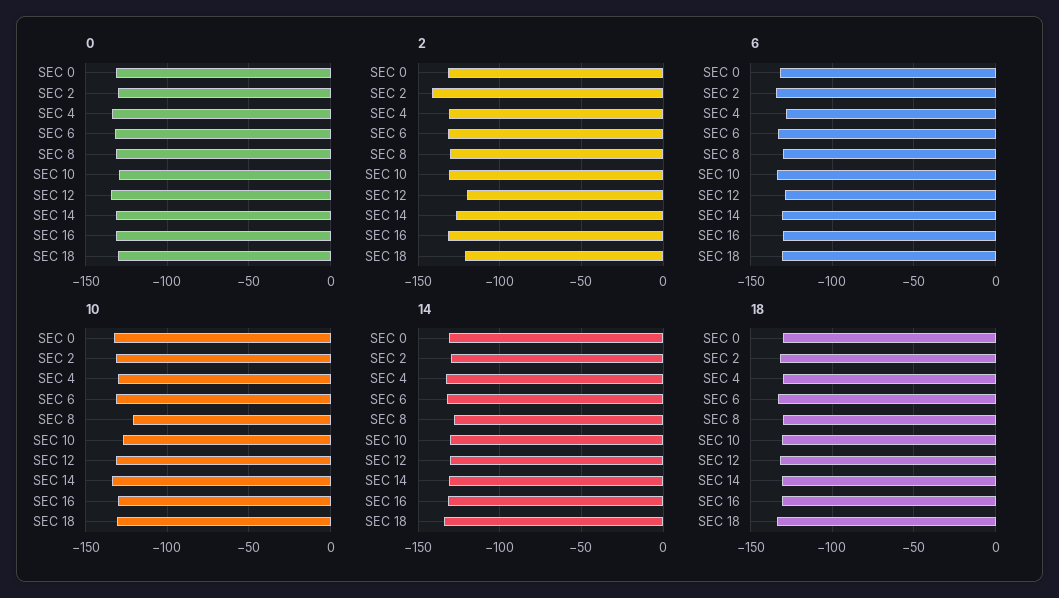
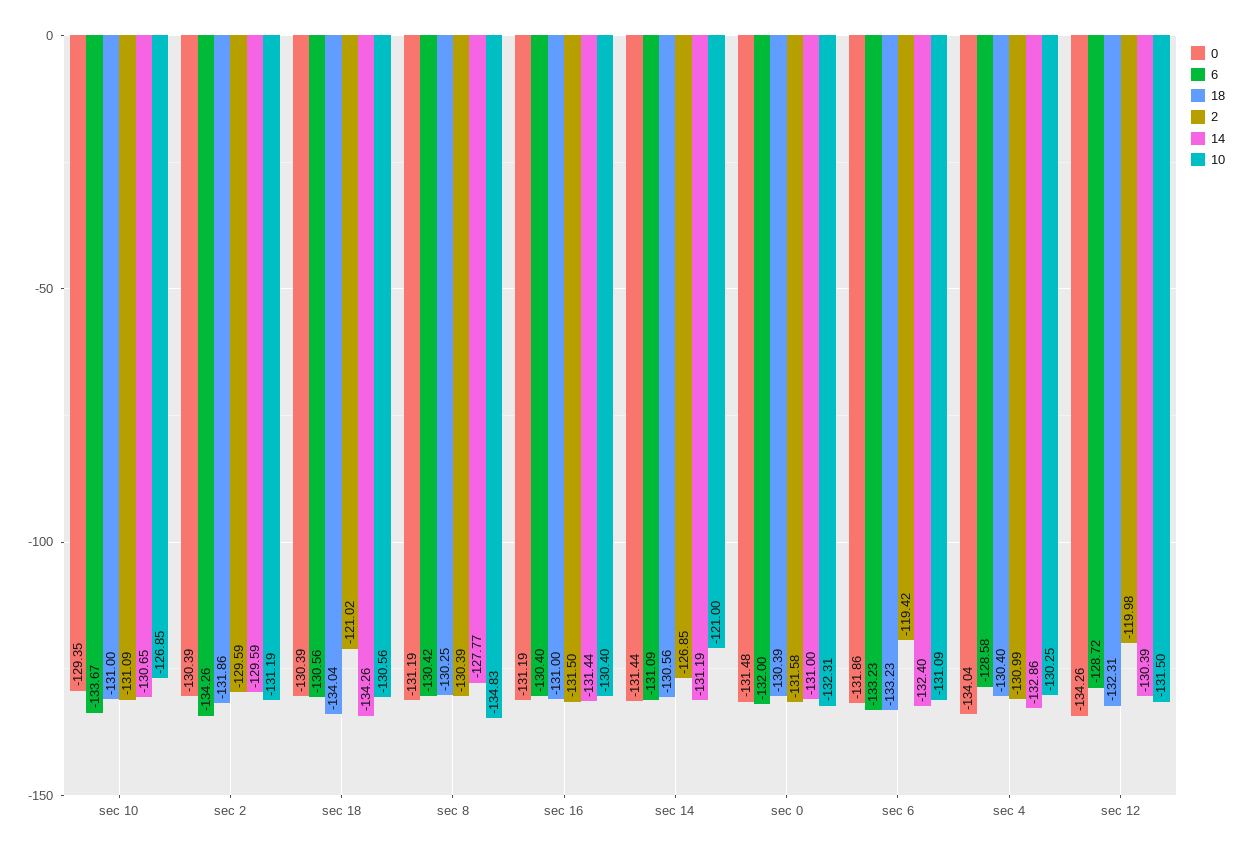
2, SEC 2: -140 -> -129.59
2, SEC 6: -130 -> -119.42
10, SEC 8: -120 -> -134.83
10, SEC 14: -135 -> -121

